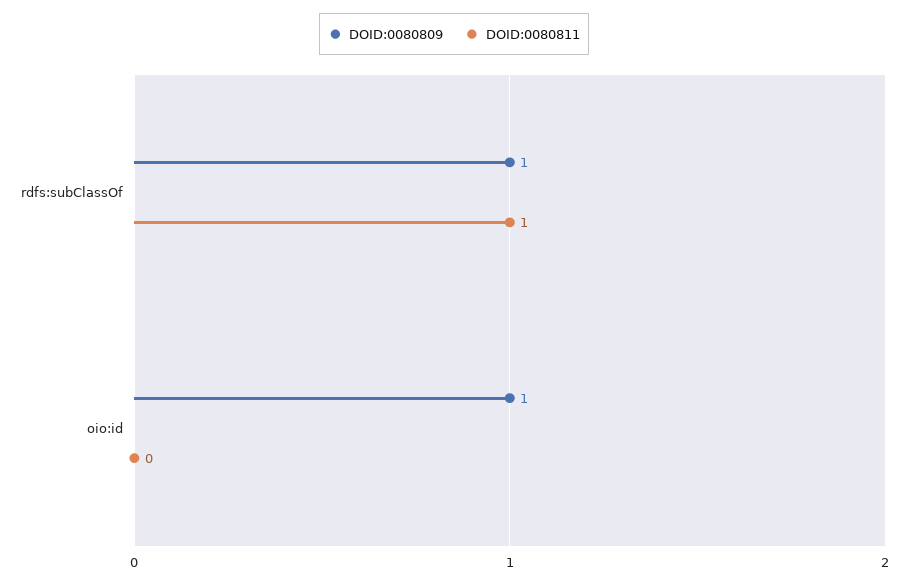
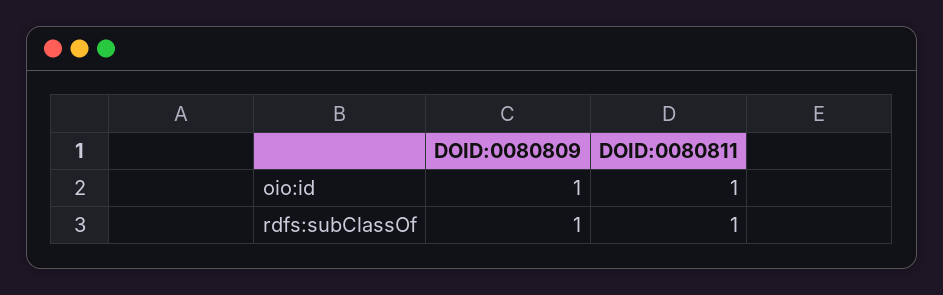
DOID:0080811, oio:id: 0 -> 1

